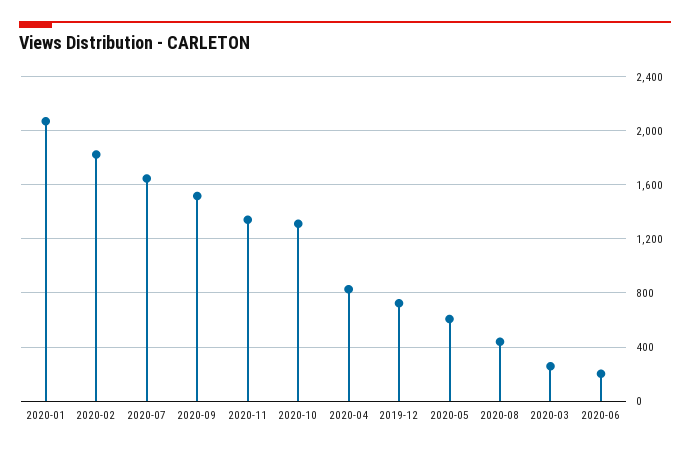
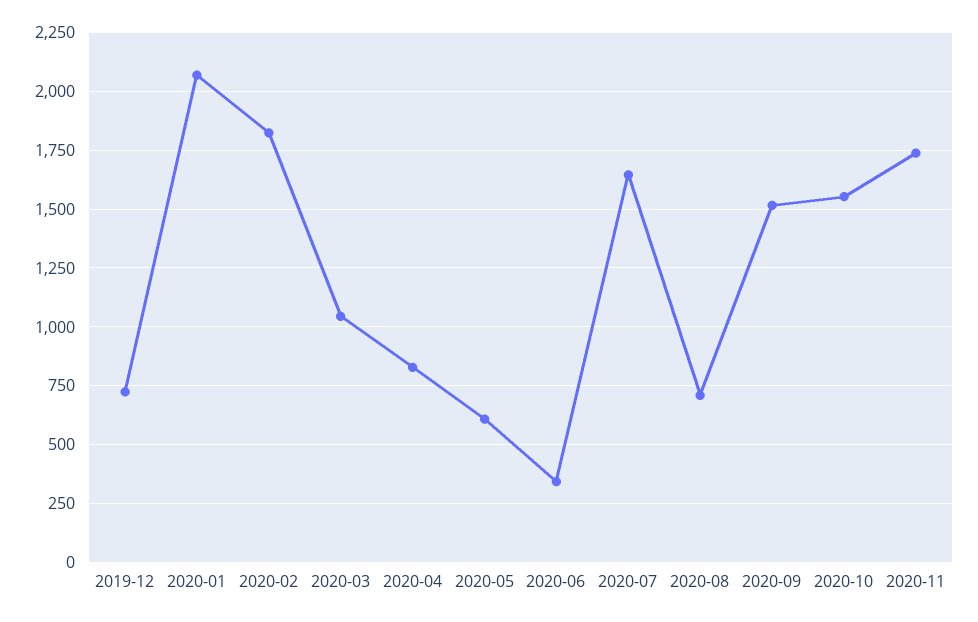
2020-11: 1350 -> 1750
2020-10: 1300 -> 1550
2020-08: 450 -> 700
2020-03: 250 -> 1050
2020-06: 200 -> 350

